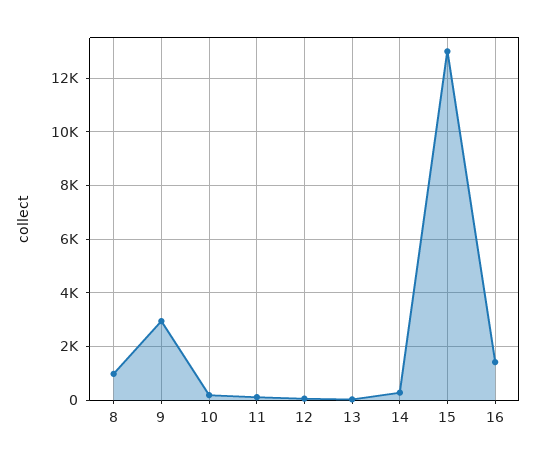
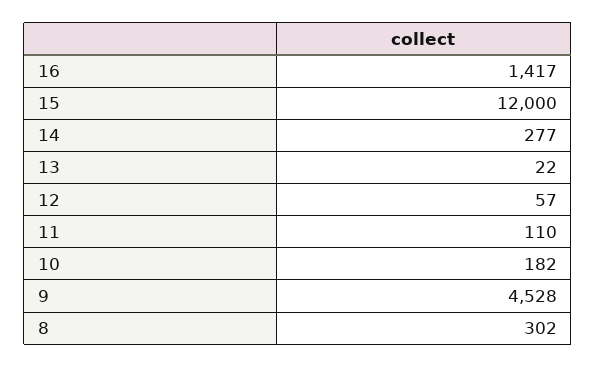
8: 1000 -> 302
9: 3000 -> 4528
15: 13000 -> 12000

